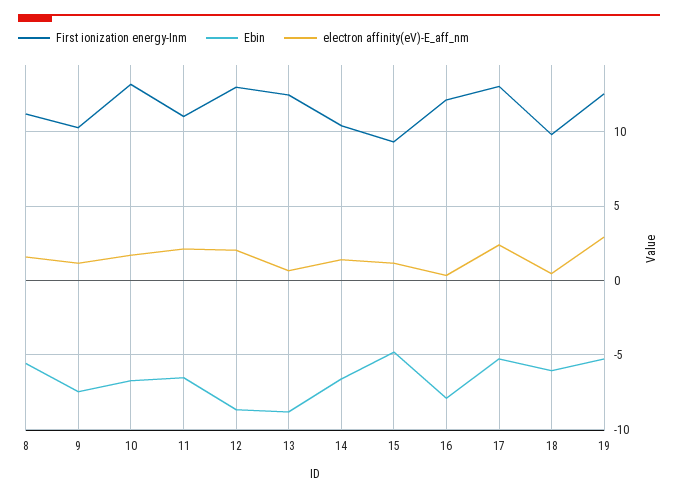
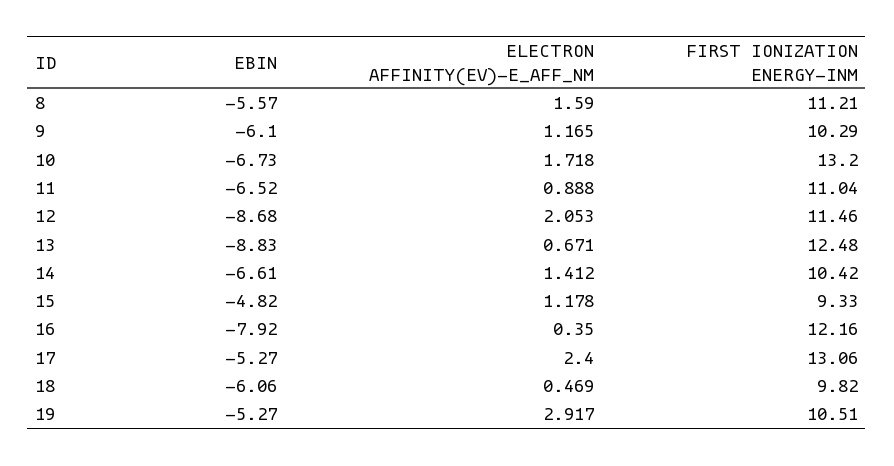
Ebin, 9: -7.5 -> -6.1
electron affinity(eV)-E_aff_nm, 11: 2 -> 0.888
First ionization energy-Inm, 12: 13 -> 11.46
First ionization energy-Inm, 19: 12.5 -> 10.51

